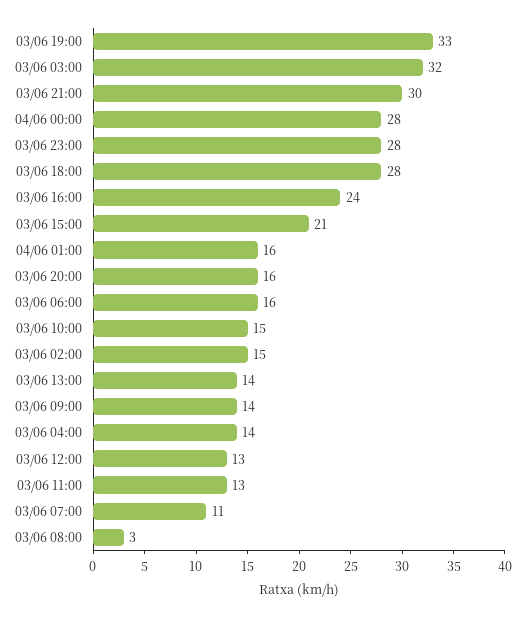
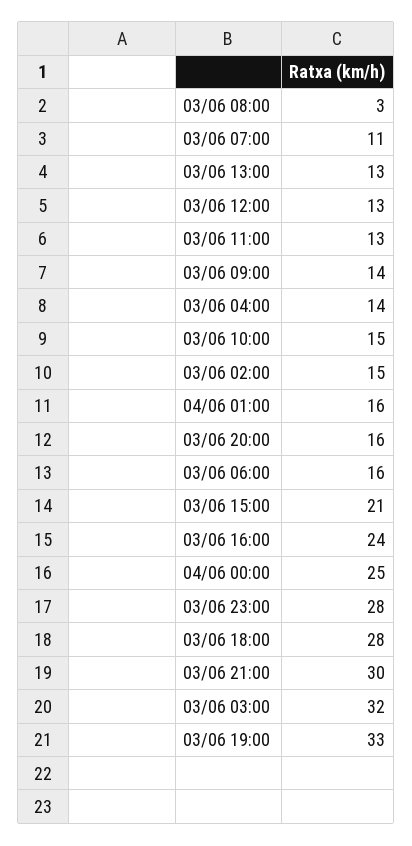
04/06 00:00: 28 -> 25
03/06 13:00: 14 -> 13

